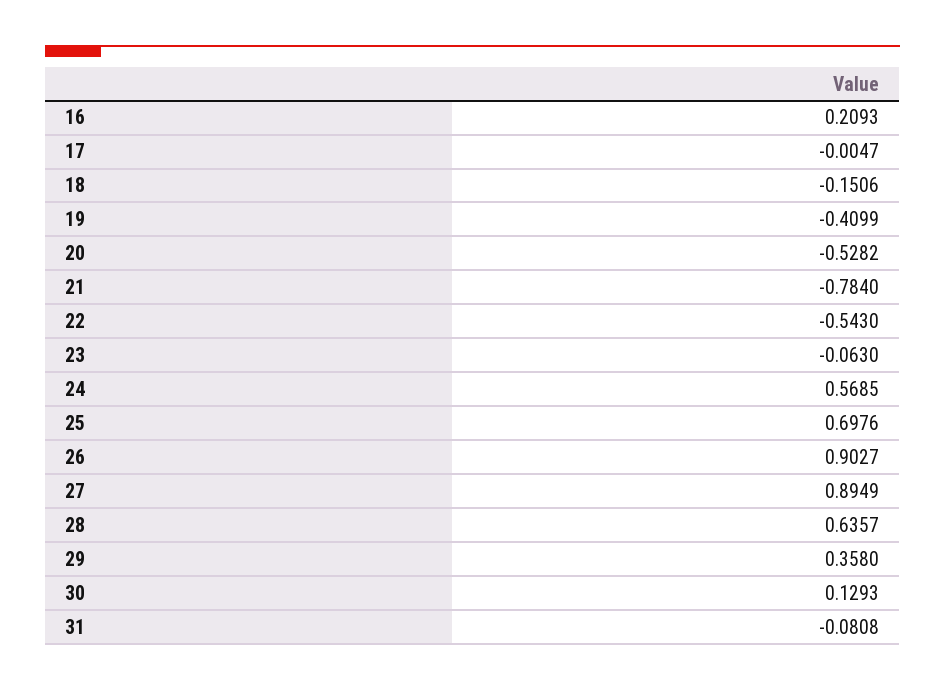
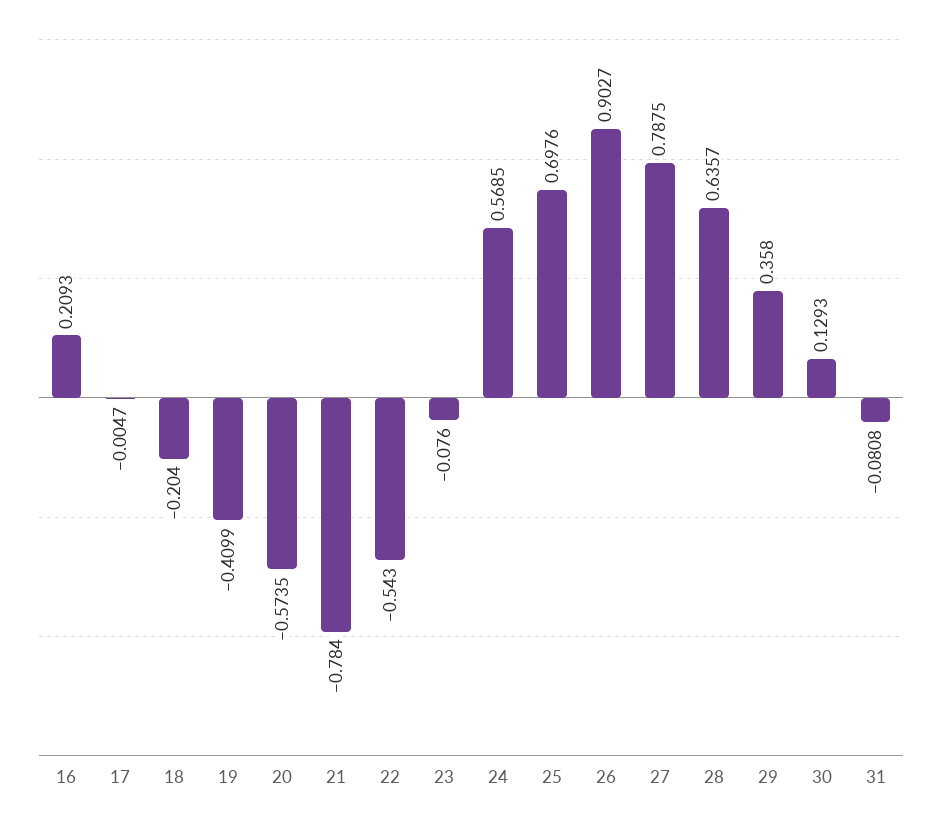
18: -0.1506 -> -0.204
20: -0.5282 -> -0.5735
23: -0.063 -> -0.076
27: 0.8949 -> 0.7875

